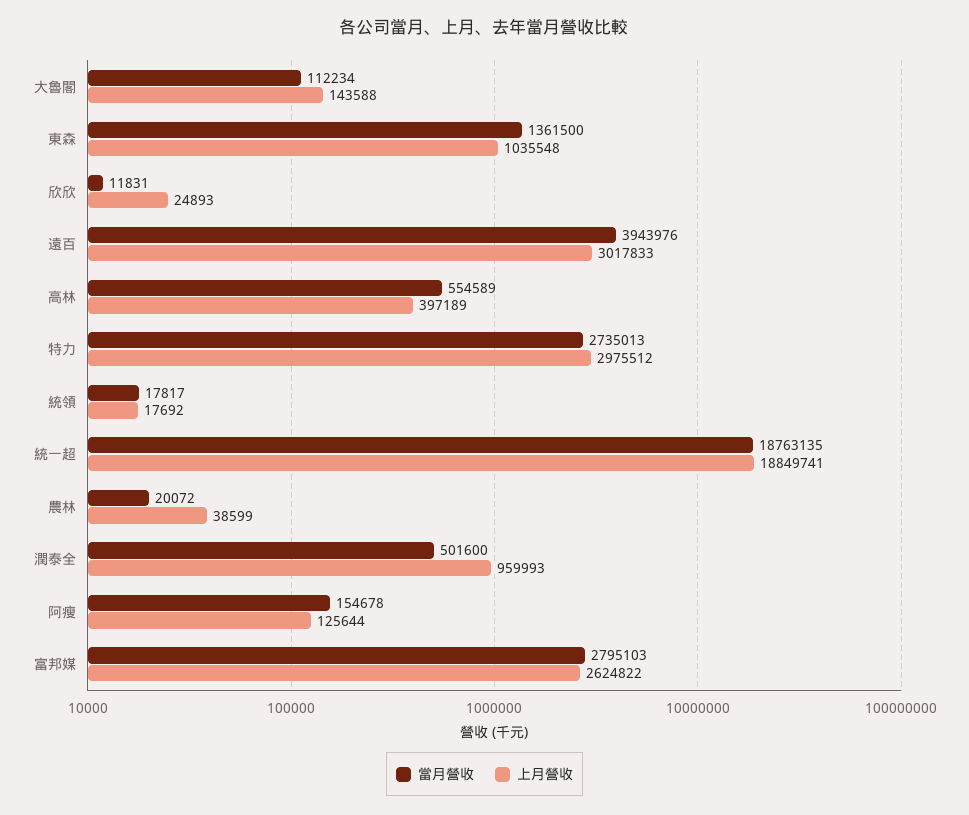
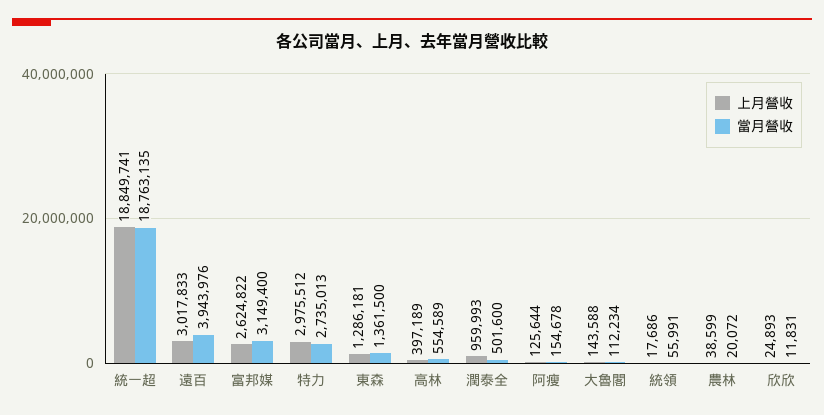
上月營收, 東森: 1035548 -> 1286181
當月營收, 統領: 17817 -> 55991
上月營收, 統領: 17692 -> 17686
當月營收, 富邦媒: 2795103 -> 3149400

